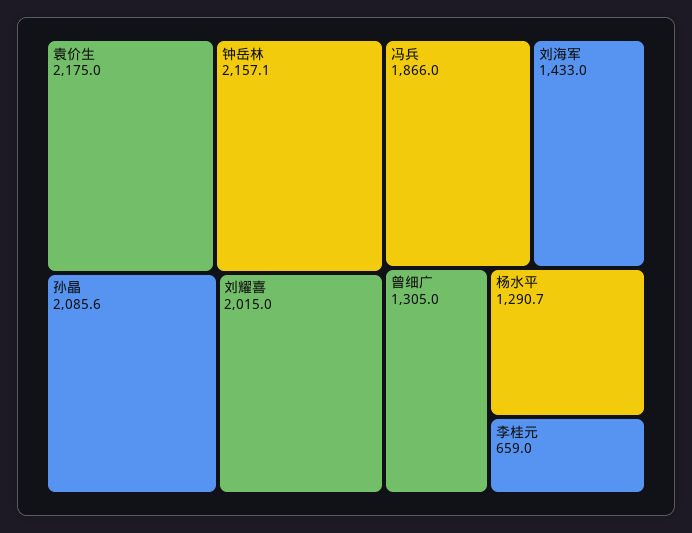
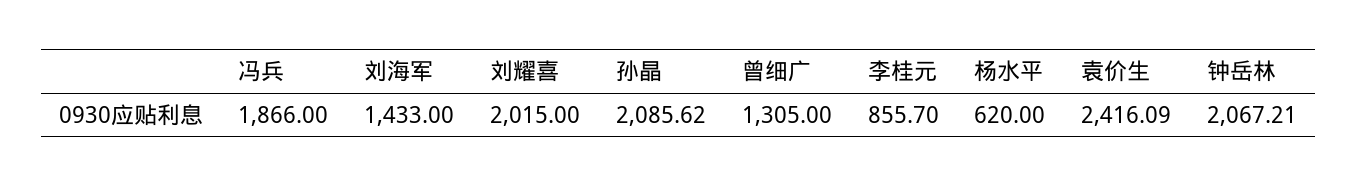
袁价生: 2175 -> 2416.09
钟岳林: 2157.1 -> 2067.21
杨水平: 1290.7 -> 620
李桂元: 659 -> 855.7

